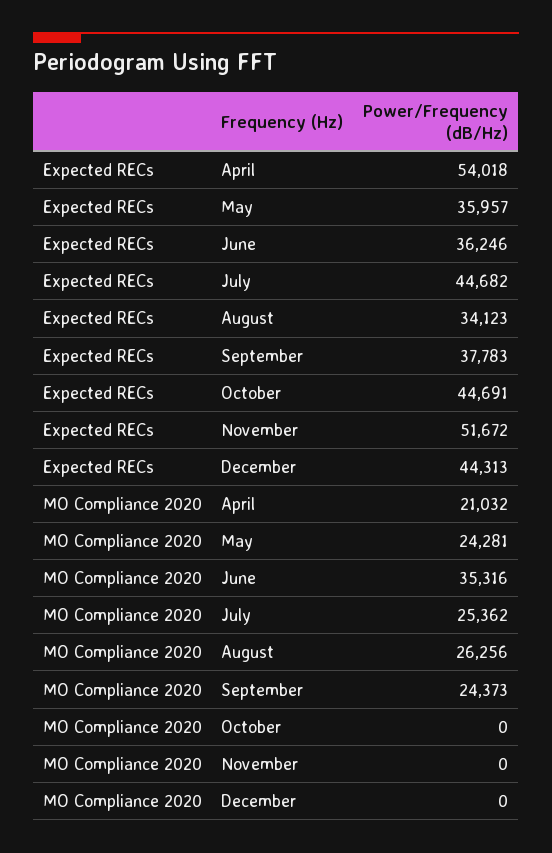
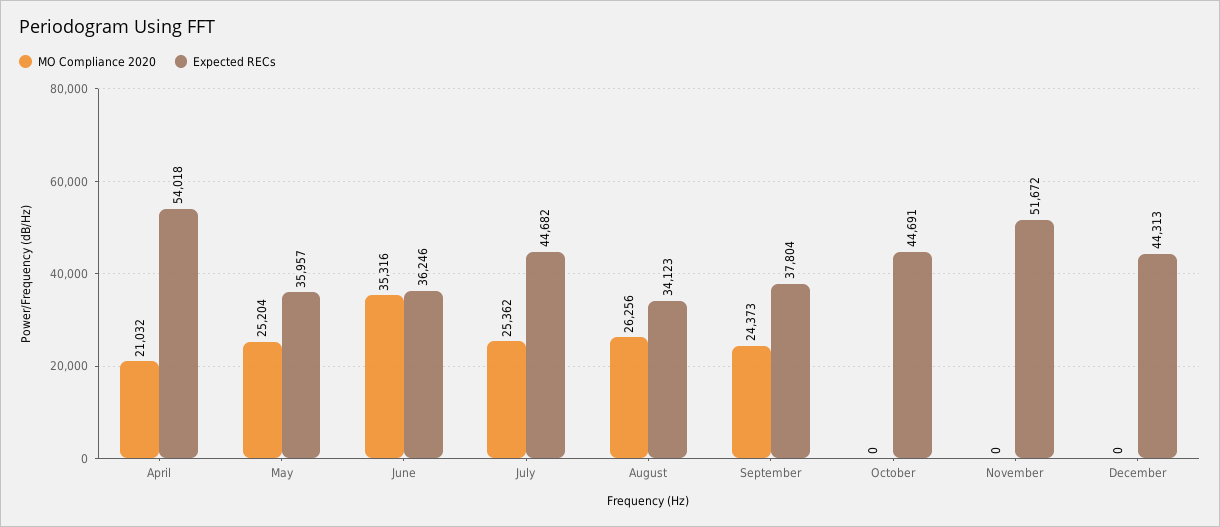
Expected RECs, September: 37783 -> 37804
MO Compliance 2020, May: 24281 -> 25204

